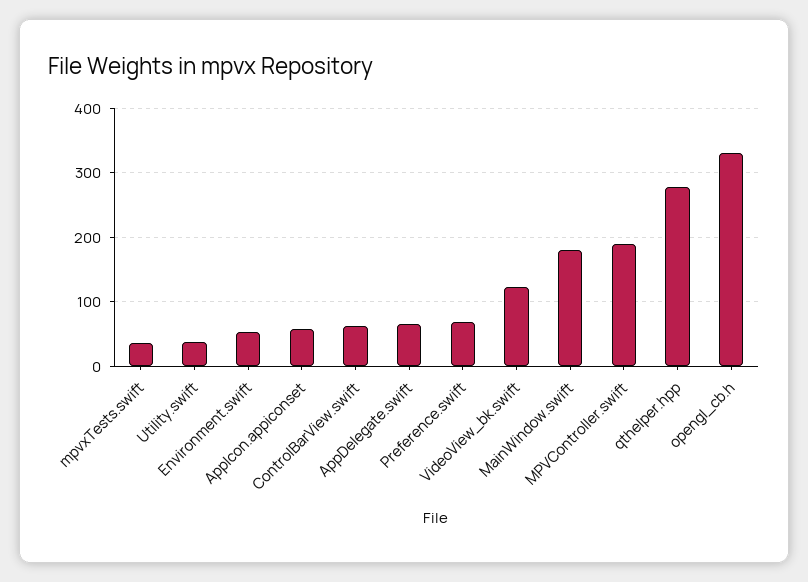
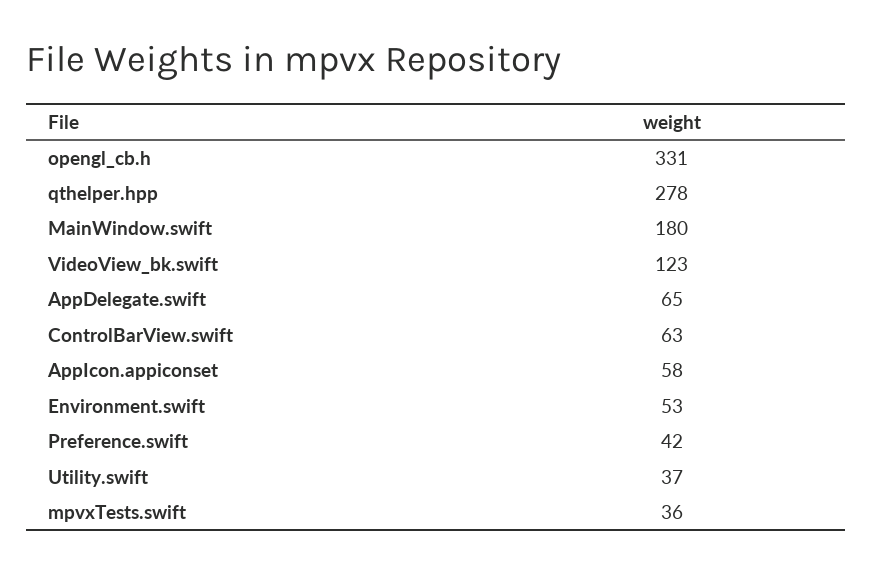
Preference.swift: 70 -> 42
MPVController.swift: 190 -> none

